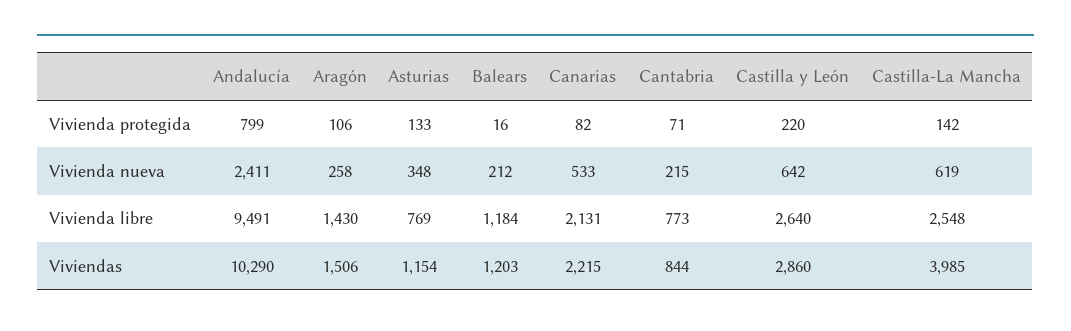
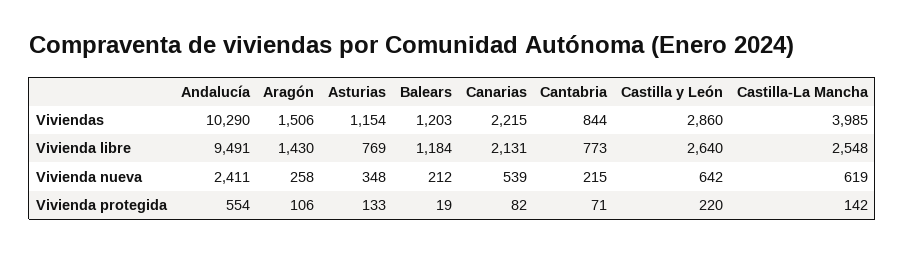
Andalucía, Vivienda protegida: 799 -> 554
Balears, Vivienda protegida: 16 -> 19
Canarias, Vivienda nueva: 533 -> 539

